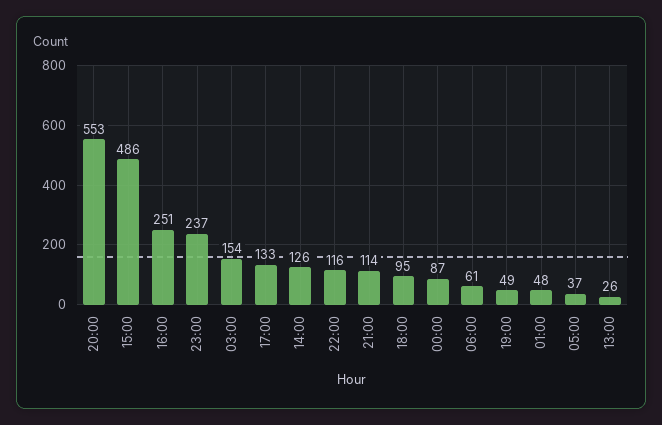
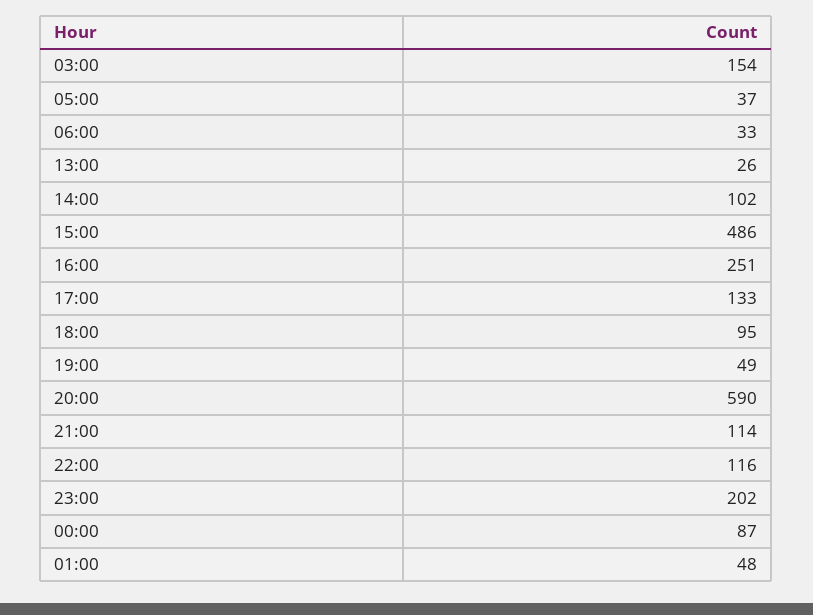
20:00: 553 -> 590
23:00: 237 -> 202
14:00: 126 -> 102
06:00: 61 -> 33

